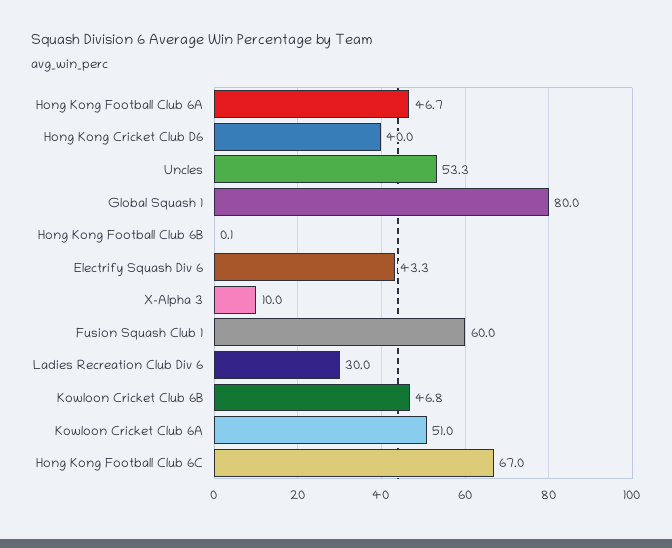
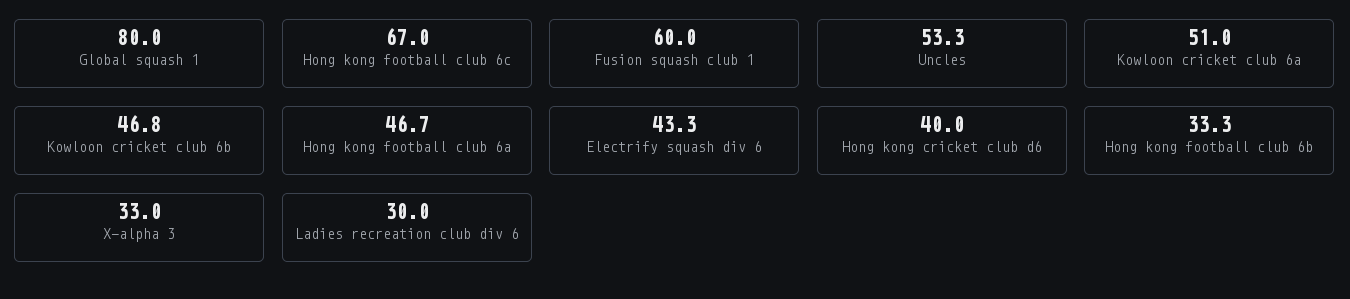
Hong Kong Football Club 6B: 0.1 -> 33.3
X-Alpha 3: 10 -> 33

